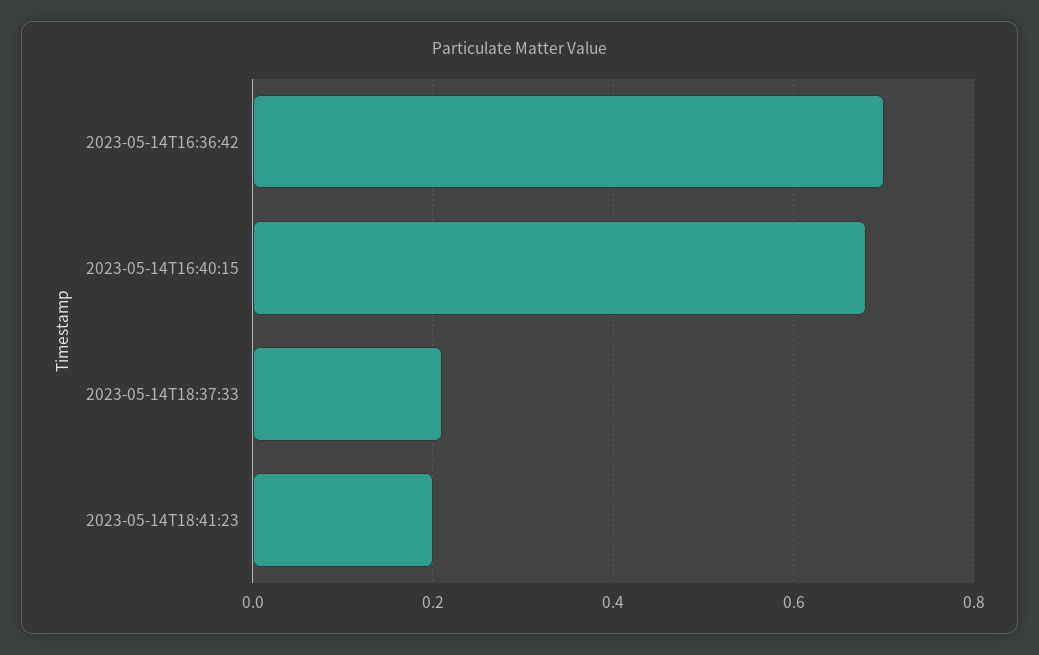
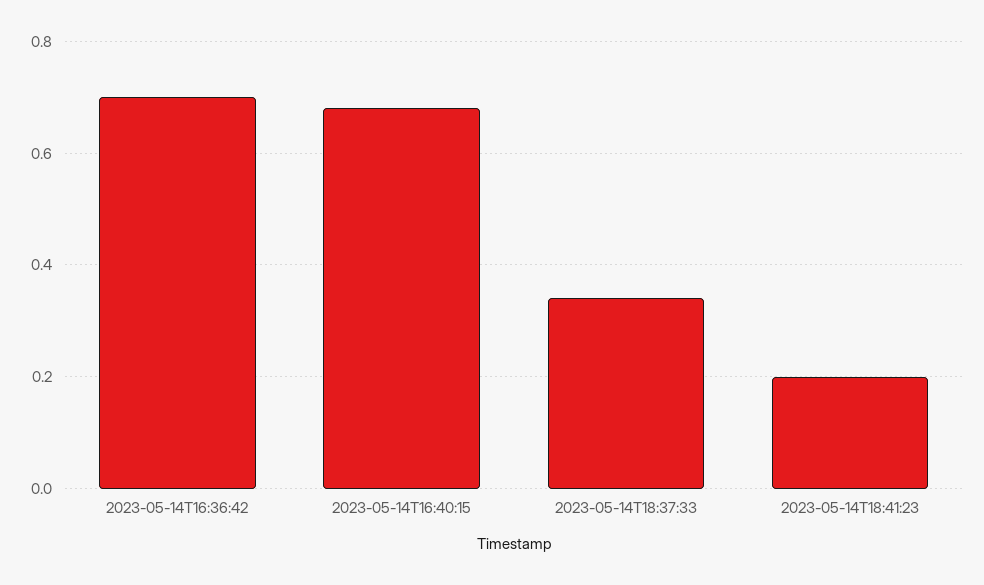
2023-05-14T18:37:33: 0.2 -> 0.35

